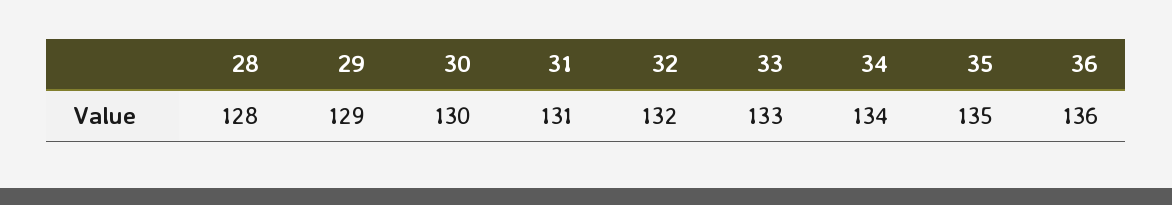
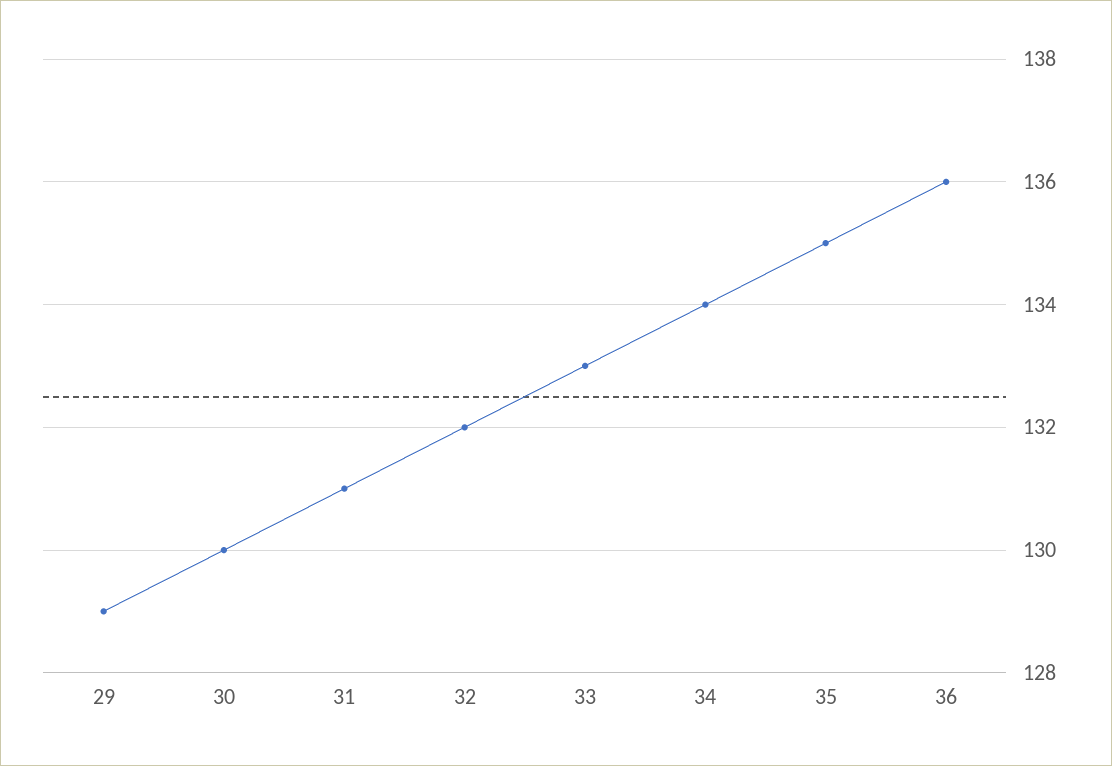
28: 128 -> none

